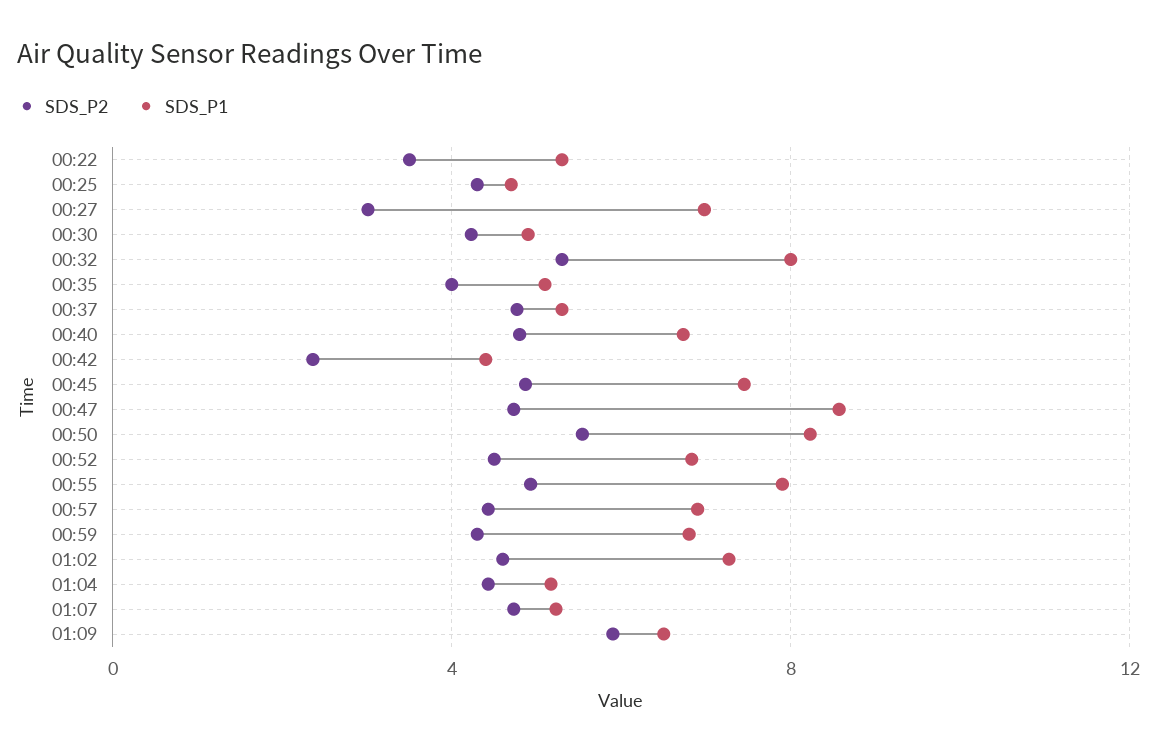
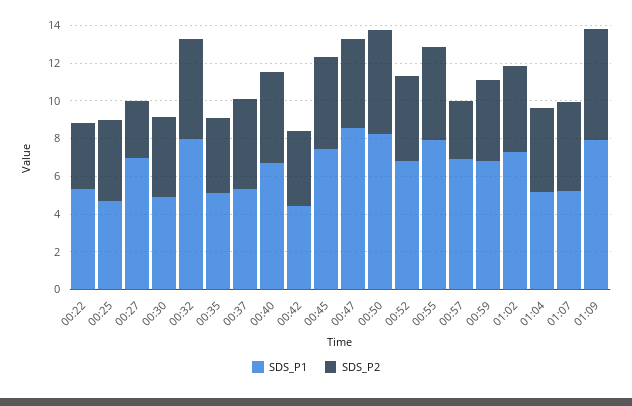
SDS_P2, 00:42: 2.5 -> 4
SDS_P2, 00:57: 4.5 -> 3
SDS_P1, 01:09: 6.5 -> 8

